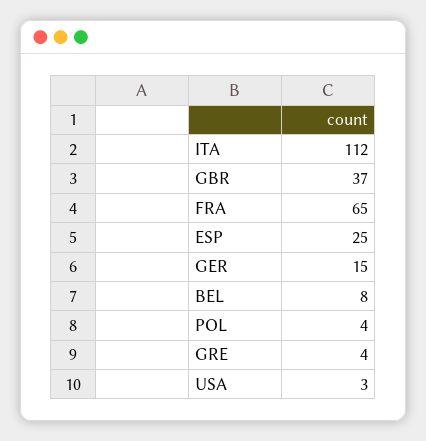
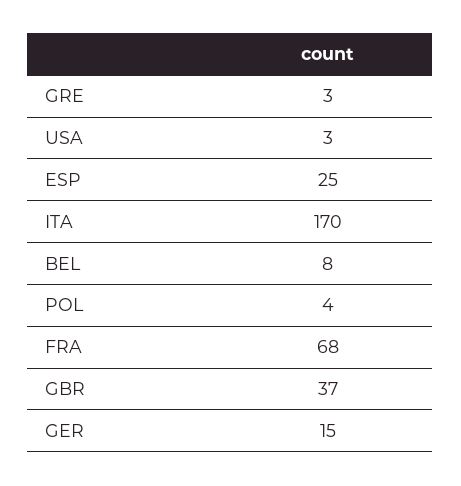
ITA: 112 -> 170
FRA: 65 -> 68
GRE: 4 -> 3

